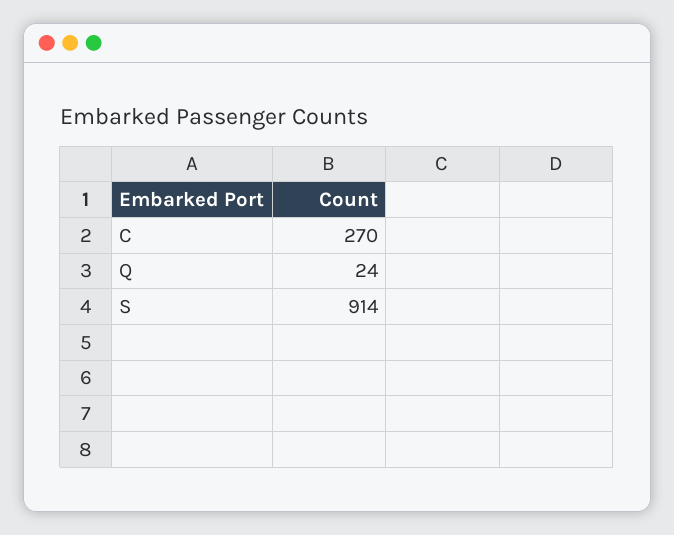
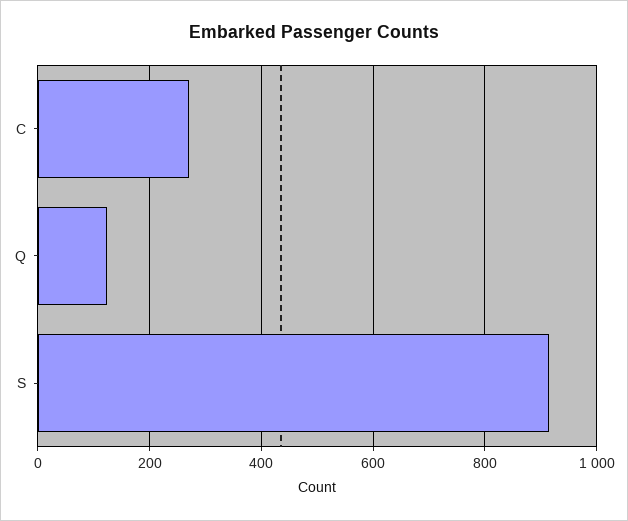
Q: 24 -> 120

